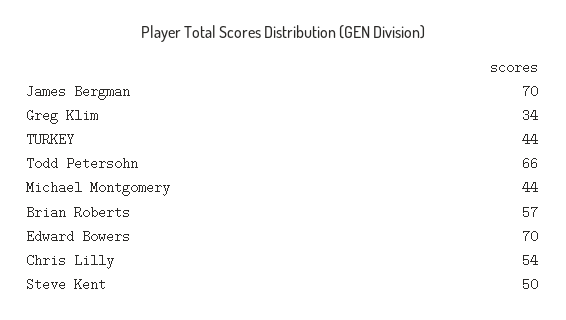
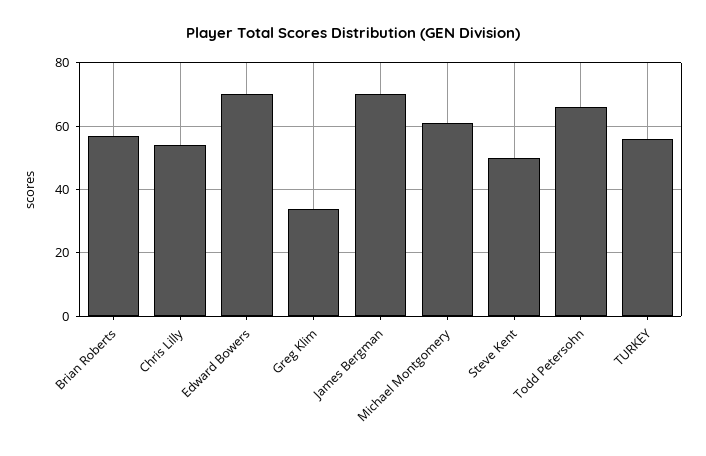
TURKEY: 44 -> 55
Michael Montgomery: 44 -> 60

